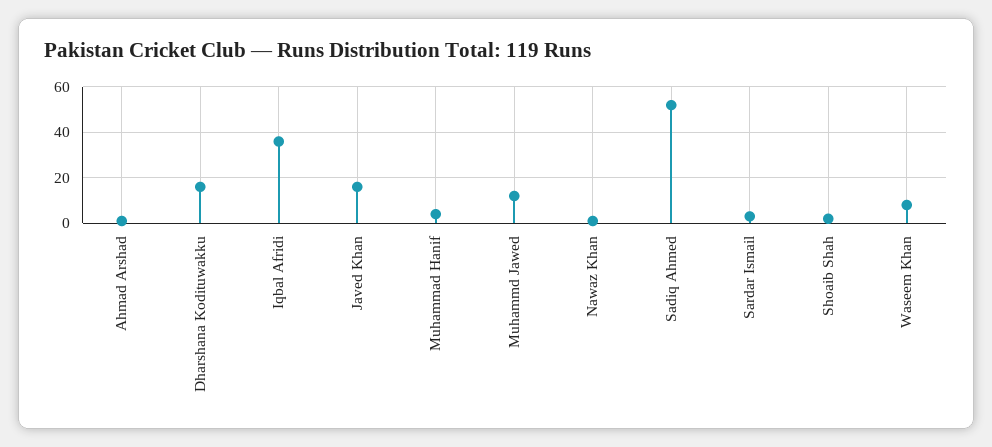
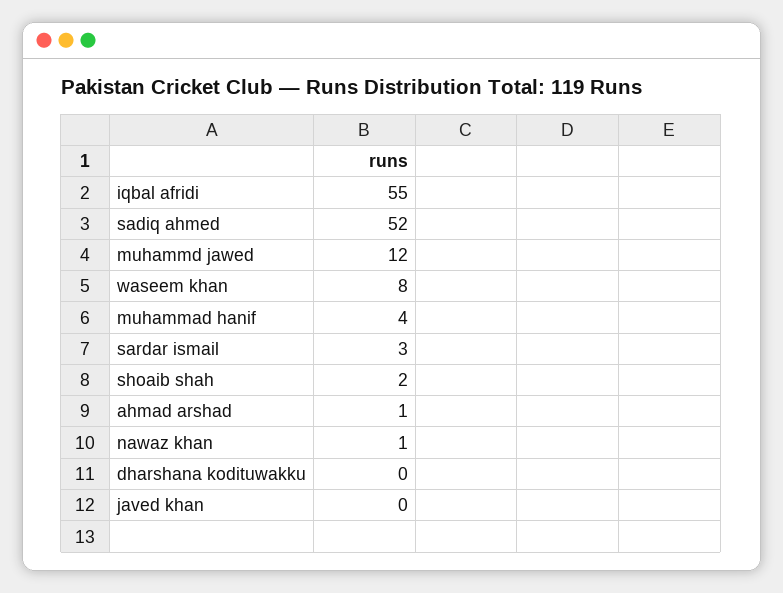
Dharshana Kodituwakku: 15 -> 0
Iqbal Afridi: 35 -> 55
Javed Khan: 15 -> 0

